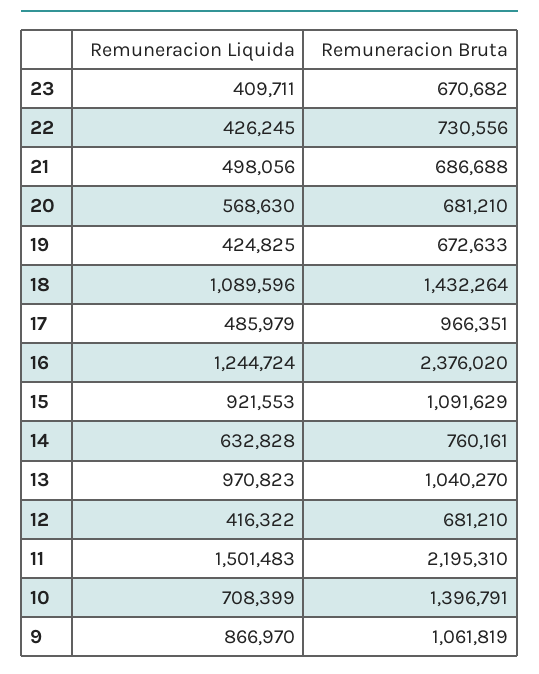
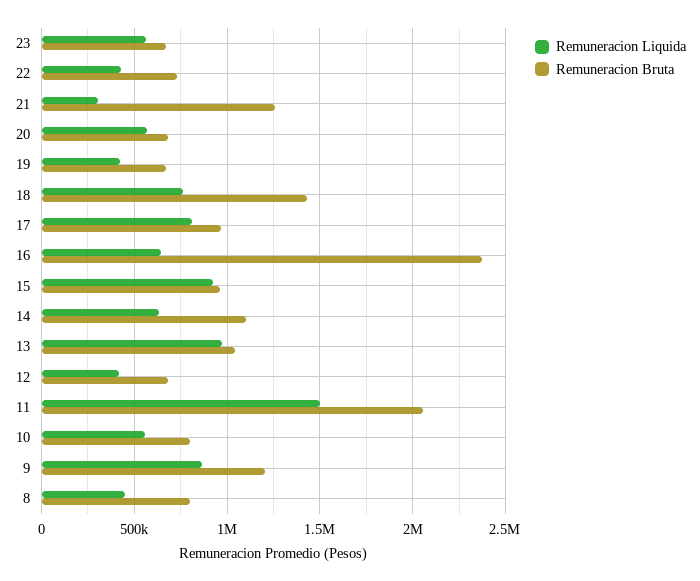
Remuneracion Liquida, 23: 409711 -> 550000
Remuneracion Liquida, 21: 498056 -> 300000
Remuneracion Bruta, 21: 686688 -> 1250000
Remuneracion Liquida, 18: 1089596 -> 750000
Remuneracion Liquida, 17: 485979 -> 800000
Remuneracion Liquida, 16: 1244724 -> 650000
Remuneracion Bruta, 15: 1091629 -> 950000
Remuneracion Bruta, 14: 760161 -> 1100000
Remuneracion Bruta, 11: 2195310 -> 2050000
Remuneracion Liquida, 10: 708399 -> 550000
Remuneracion Bruta, 10: 1396791 -> 800000
Remuneracion Bruta, 9: 1061819 -> 1200000
Remuneracion Liquida, 8: none -> 450000
Remuneracion Bruta, 8: none -> 800000

